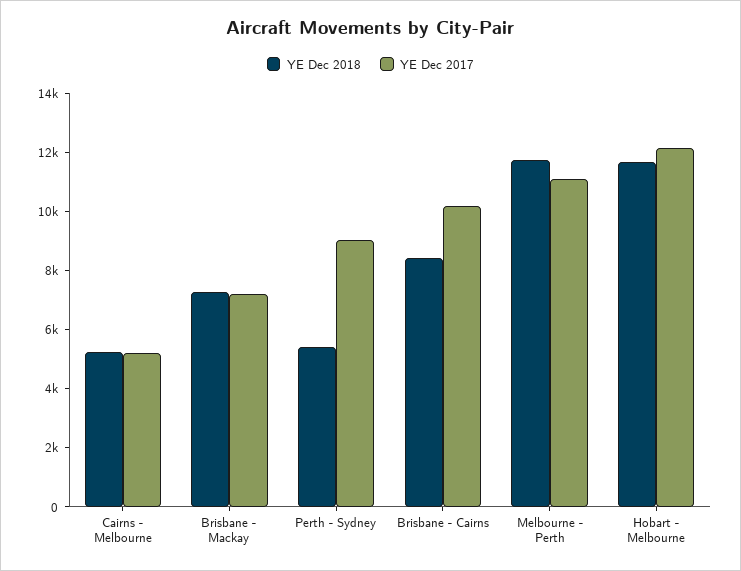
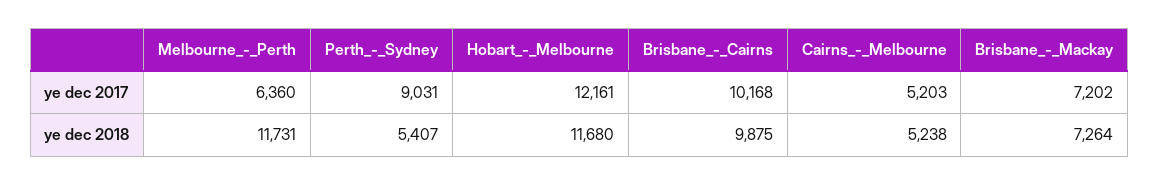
YE Dec 2018, Brisbane - Cairns: 8500 -> 9875
YE Dec 2017, Melbourne - Perth: 11000 -> 6360

